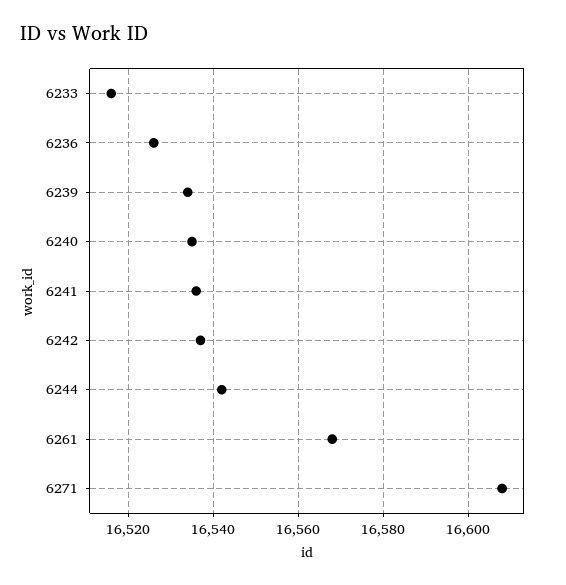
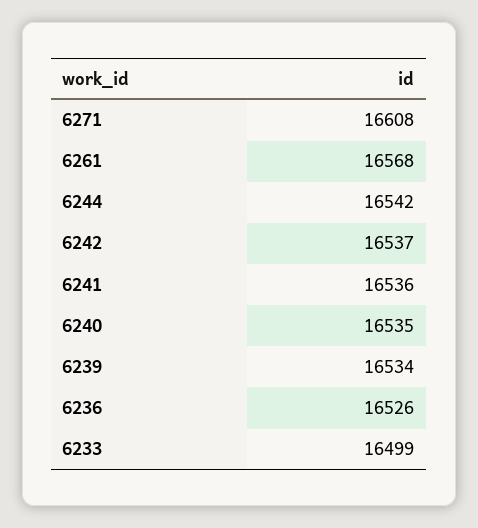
6233: 16515 -> 16499

